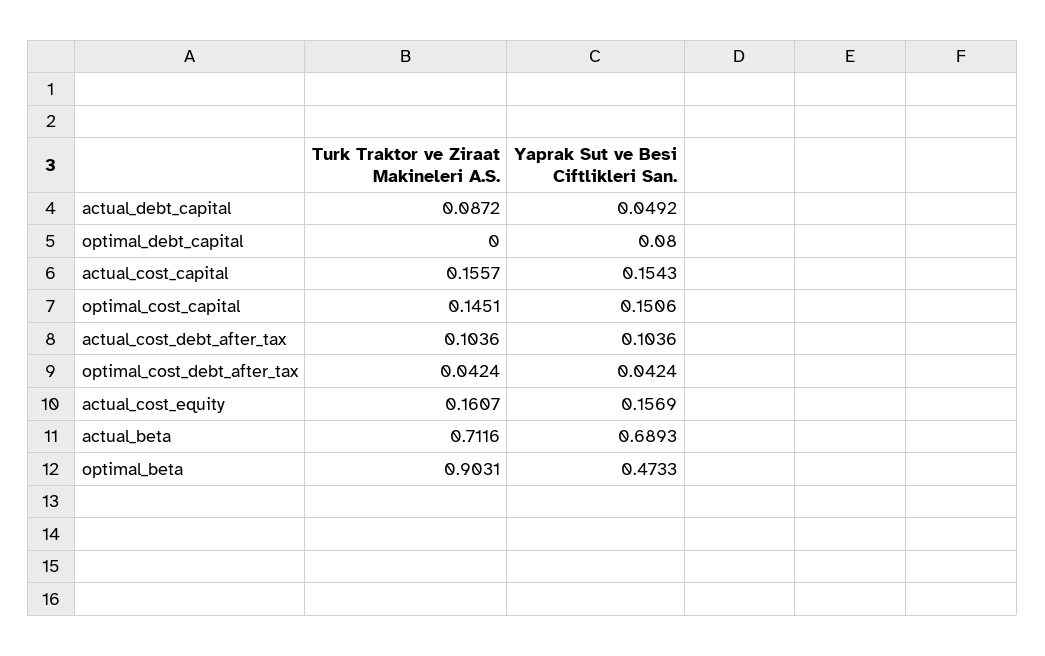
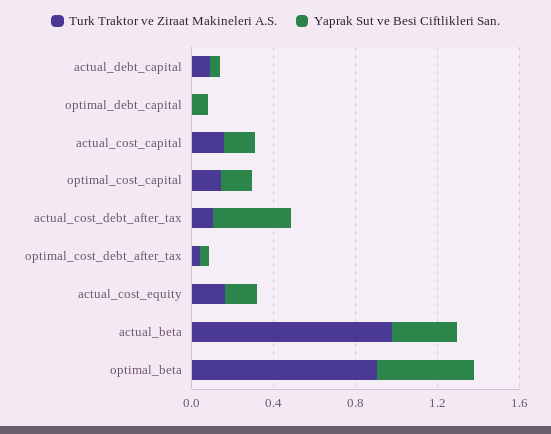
Yaprak Sut ve Besi Ciftlikleri San., actual_cost_debt_after_tax: 0.1036 -> 0.4
Turk Traktor ve Ziraat Makineleri A.S., actual_beta: 0.7116 -> 1
Yaprak Sut ve Besi Ciftlikleri San., actual_beta: 0.6893 -> 0.3

